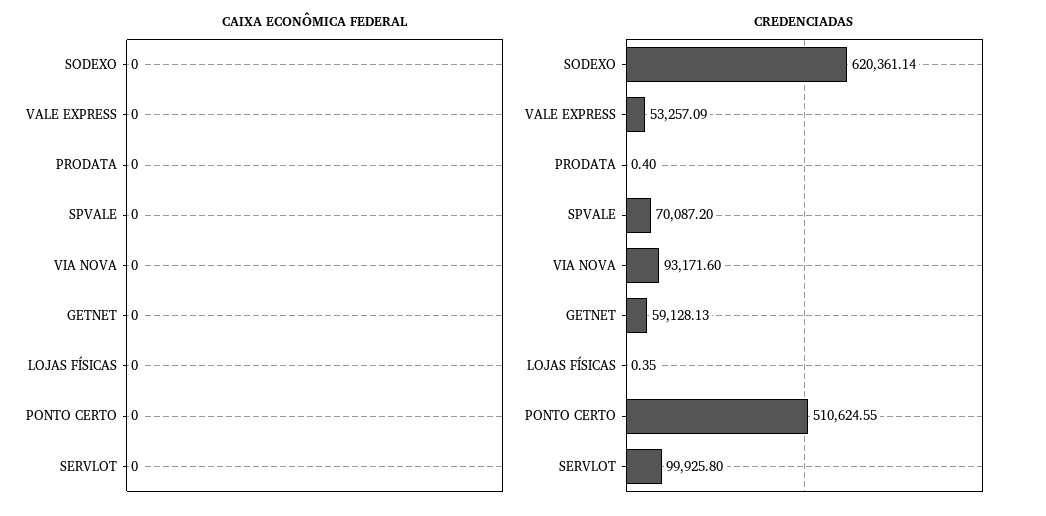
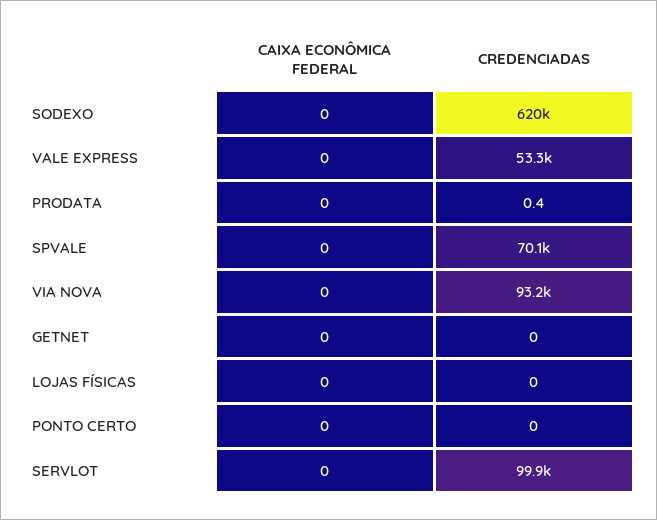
CREDENCIADAS, GETNET: 59128.13 -> 0
CREDENCIADAS, LOJAS FÍSICAS: 0.35 -> 0
CREDENCIADAS, PONTO CERTO: 510624.55 -> 0

